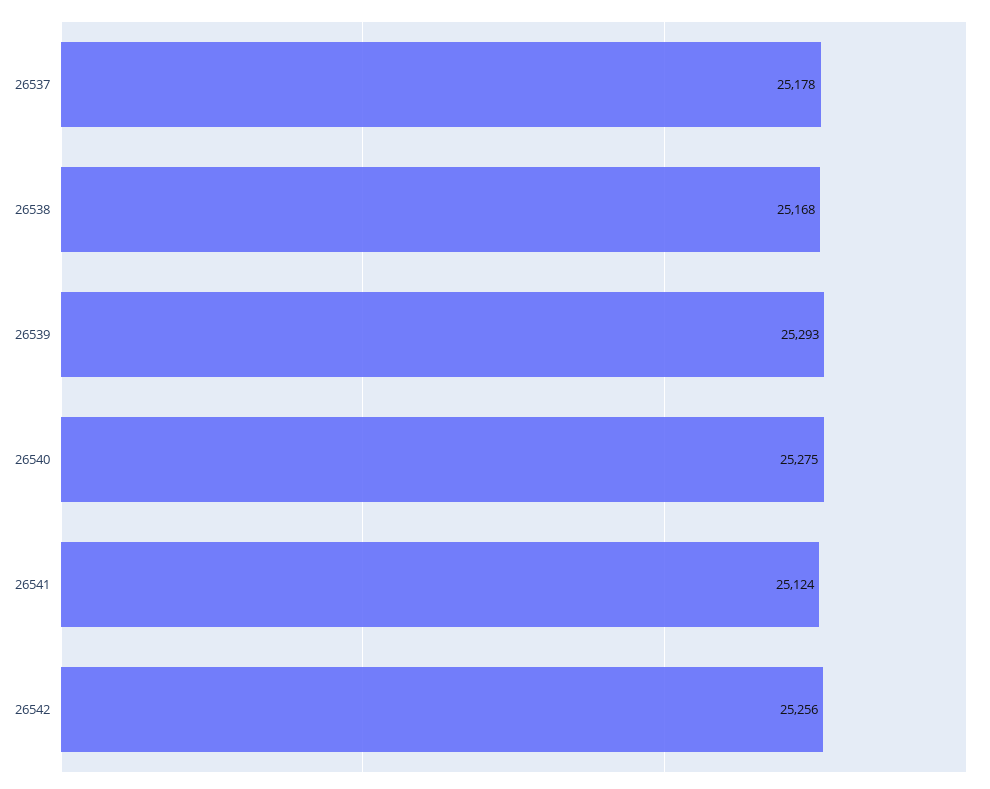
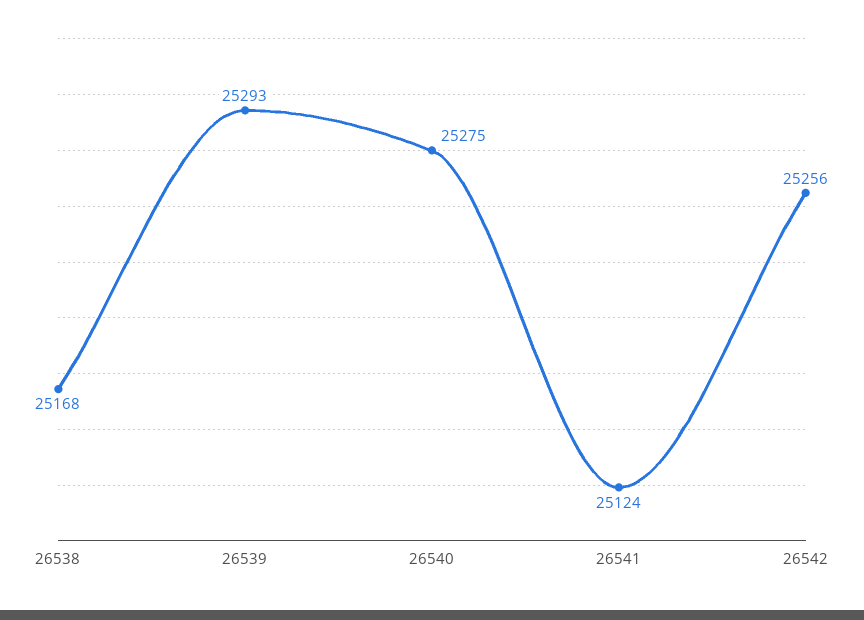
26537: 25178 -> none

